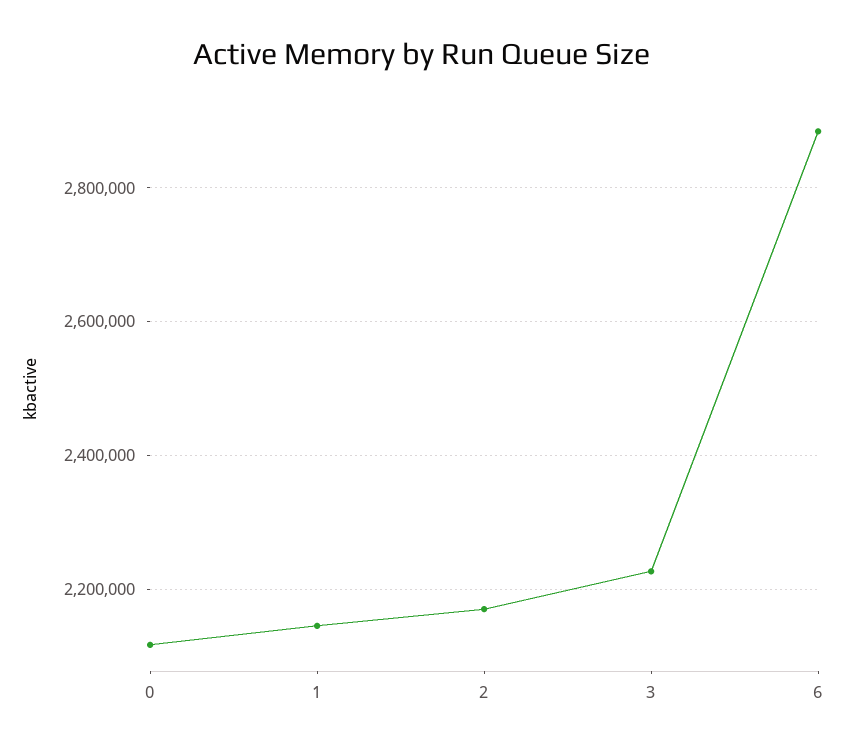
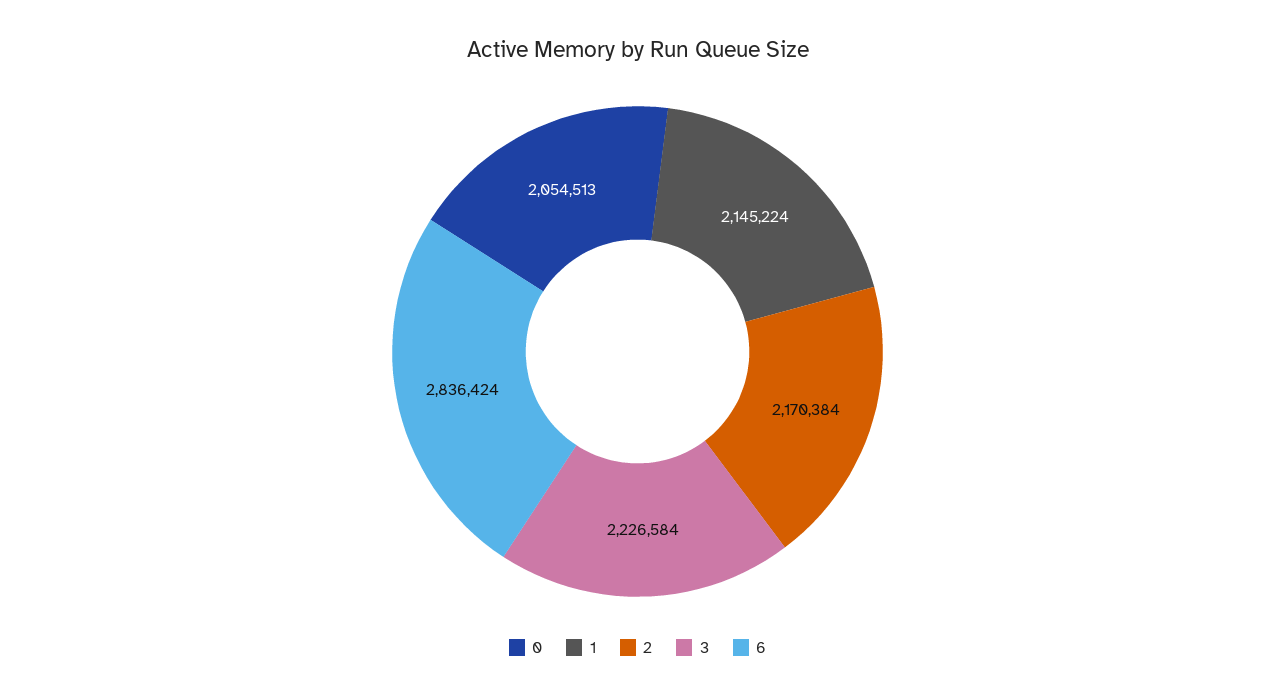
0: 2120000 -> 2054513
6: 2880000 -> 2836424

